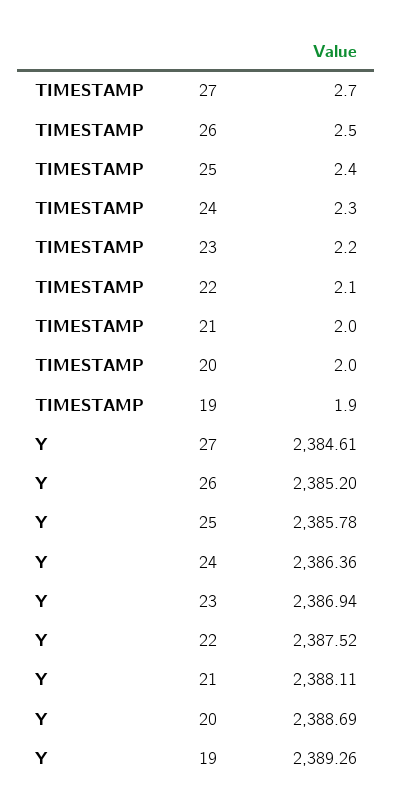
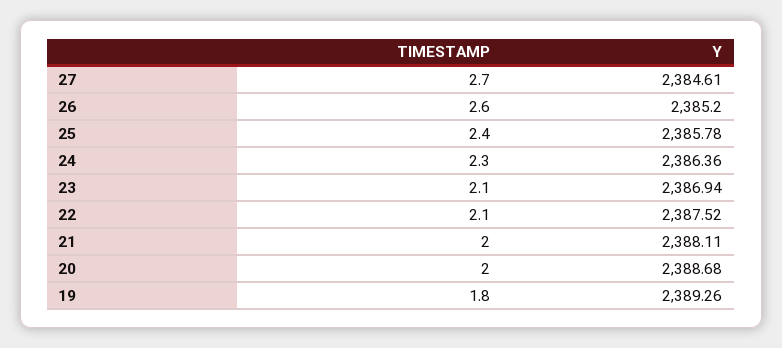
TIMESTAMP, 26: 2.5 -> 2.6
TIMESTAMP, 23: 2.2 -> 2.1
TIMESTAMP, 19: 1.9 -> 1.8
Y, 20: 2388.69 -> 2388.68

